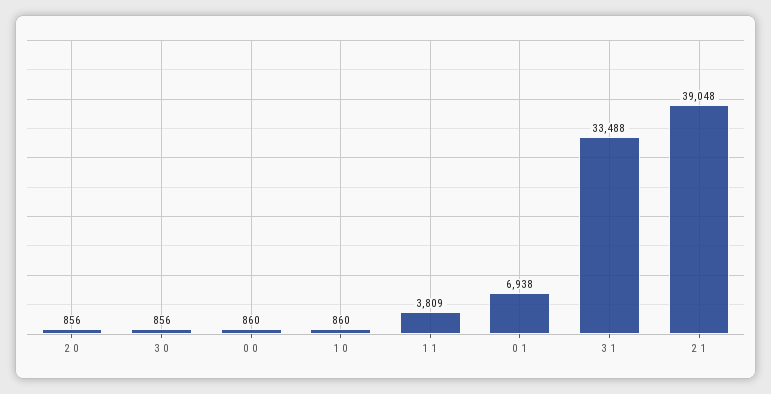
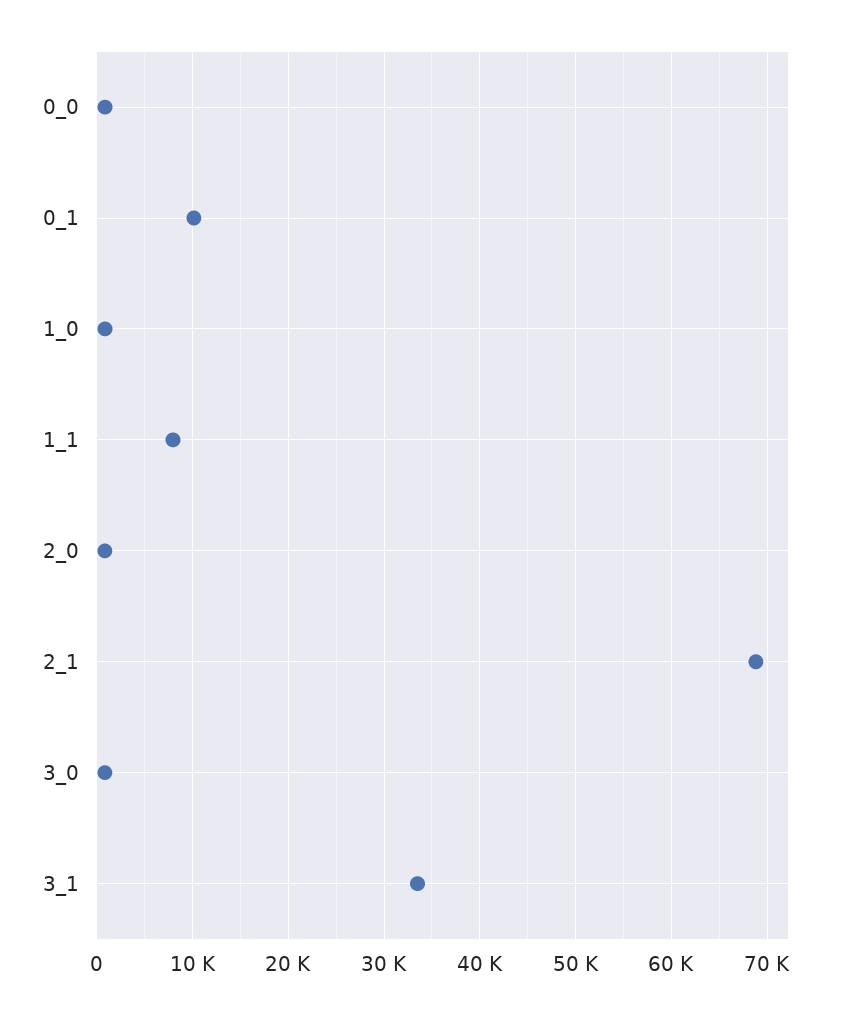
1 1: 3809 -> 8000
0 1: 6938 -> 10000
2 1: 39048 -> 69000

